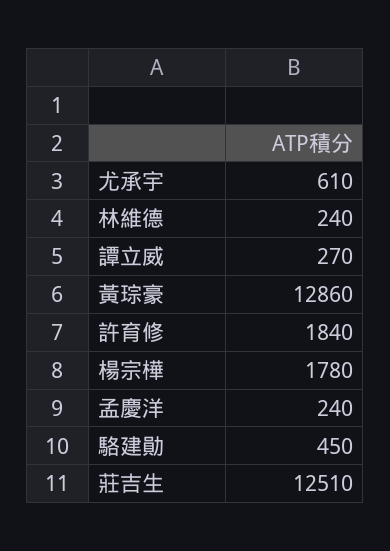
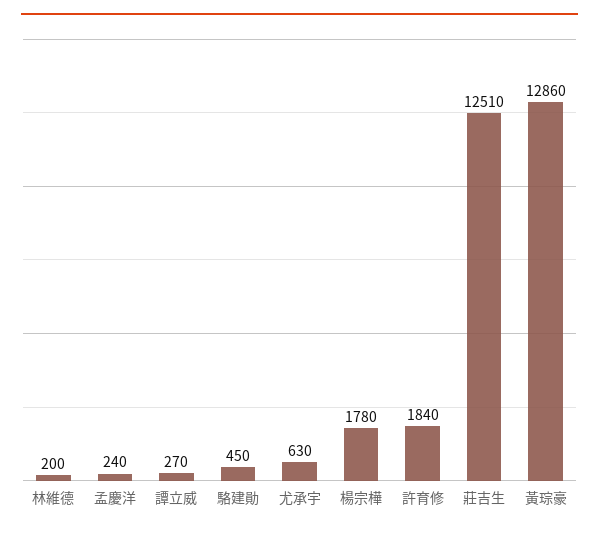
尤承宇: 610 -> 630
林維德: 240 -> 200

